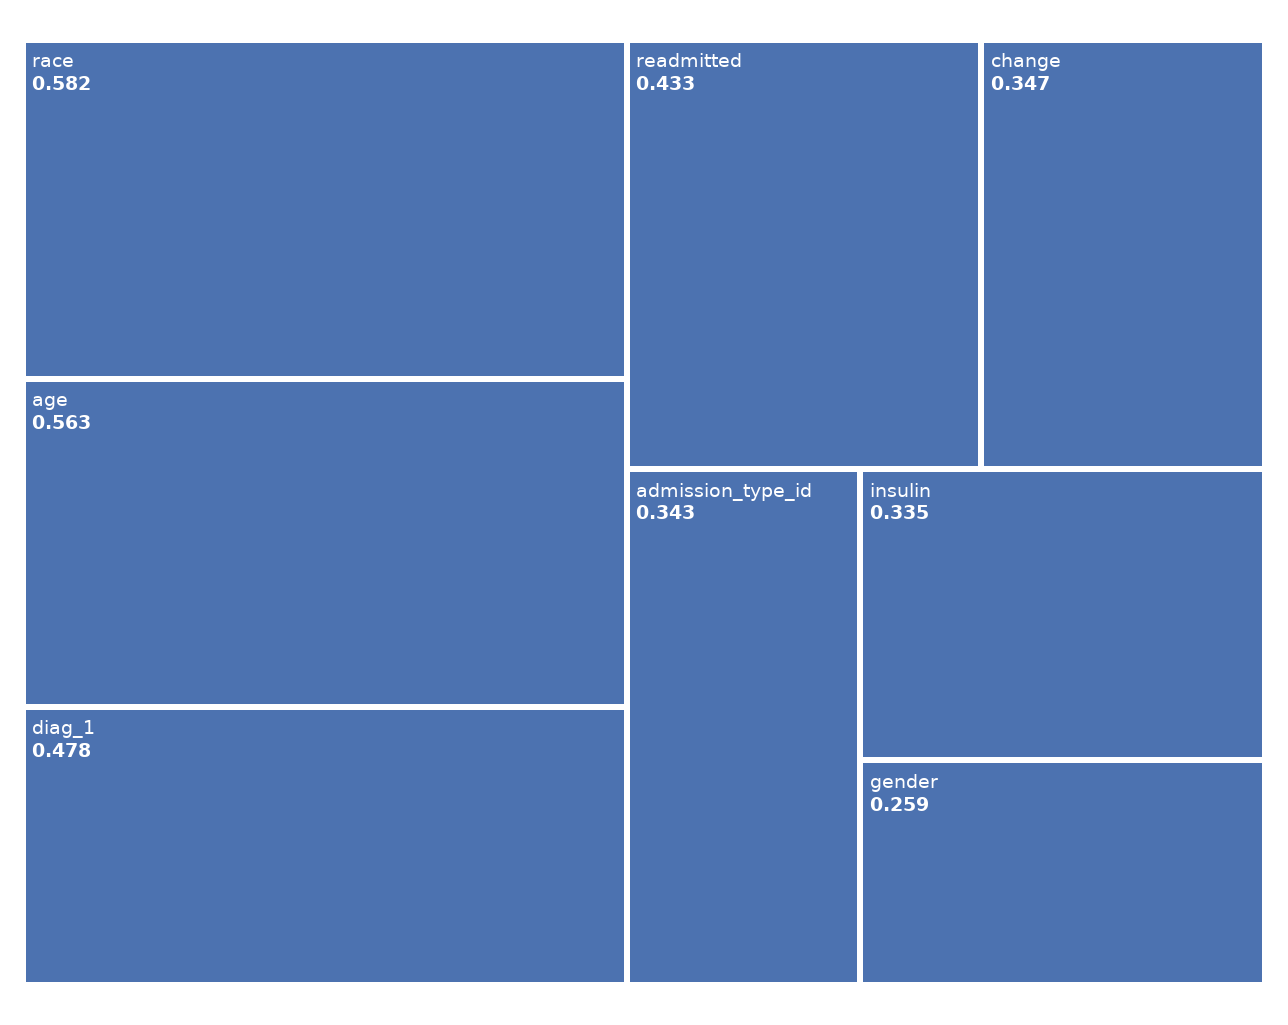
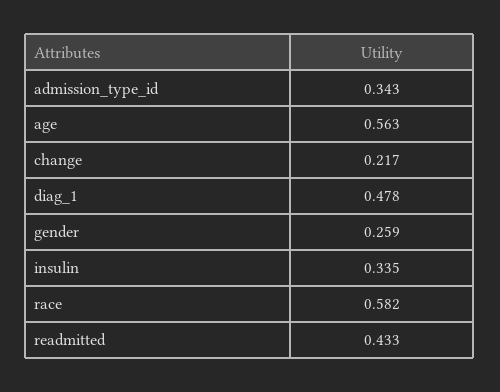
change: 0.347 -> 0.217

